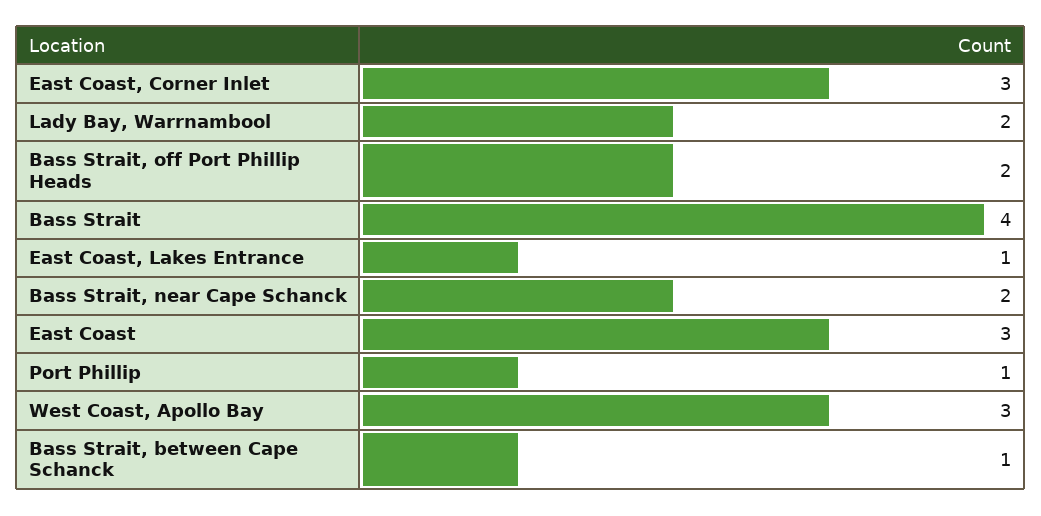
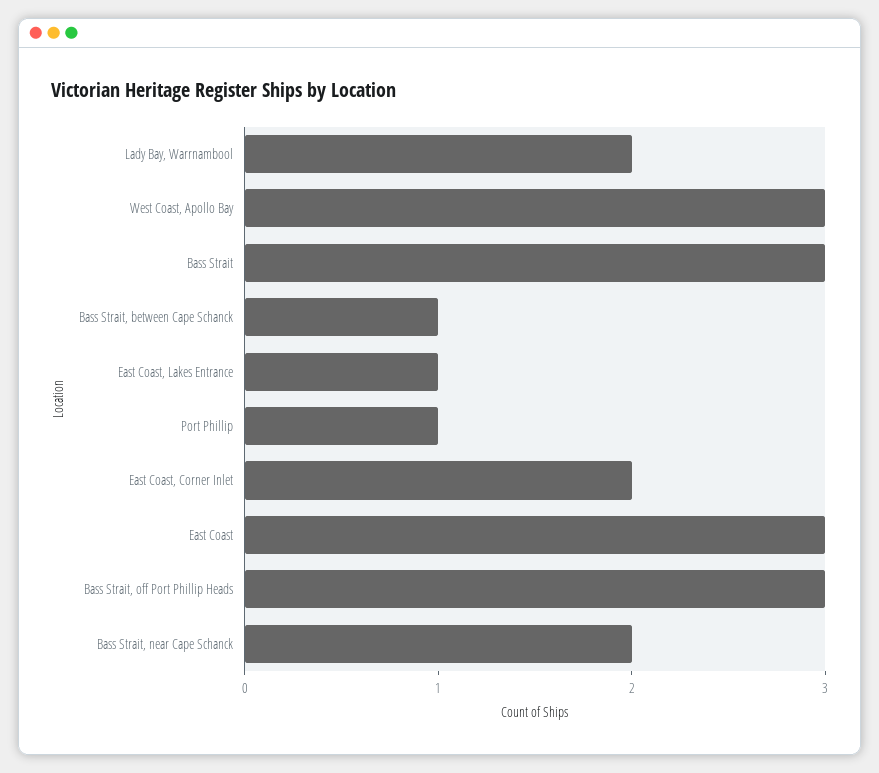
East Coast, Corner Inlet: 3 -> 2
Bass Strait, off Port Phillip Heads: 2 -> 3
Bass Strait: 4 -> 3

